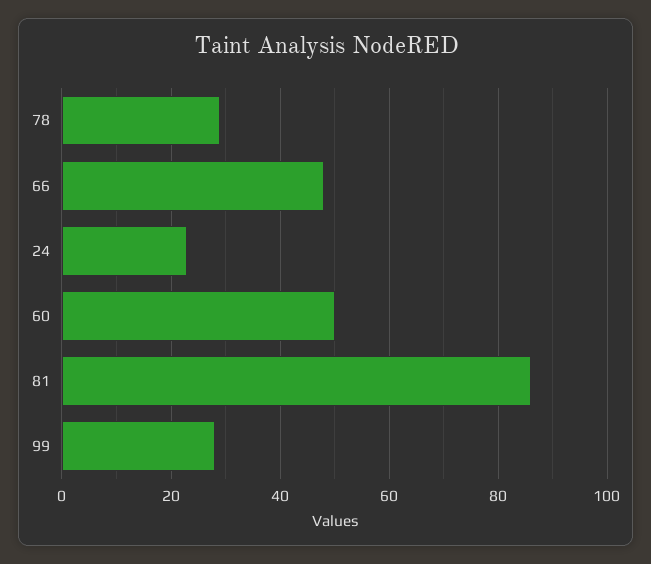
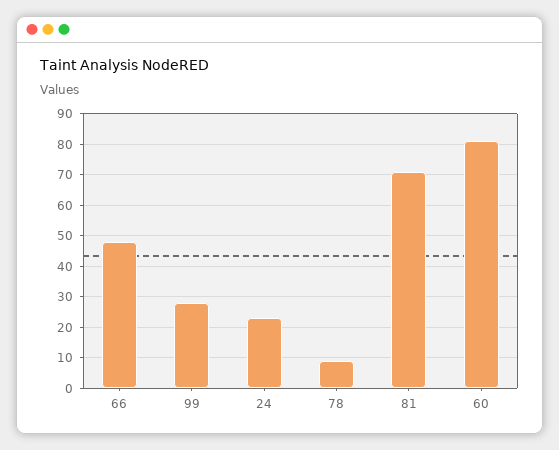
78: 30 -> 10
60: 50 -> 80
81: 85 -> 70

